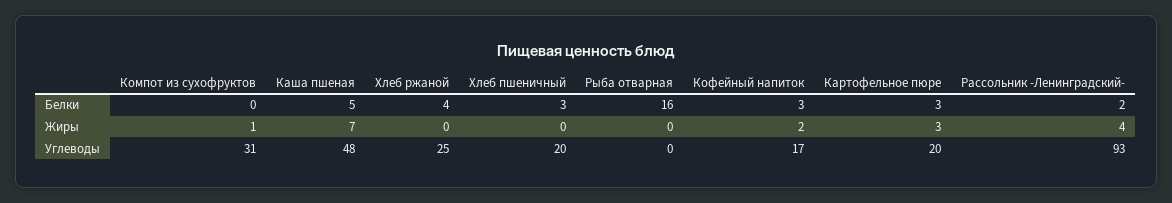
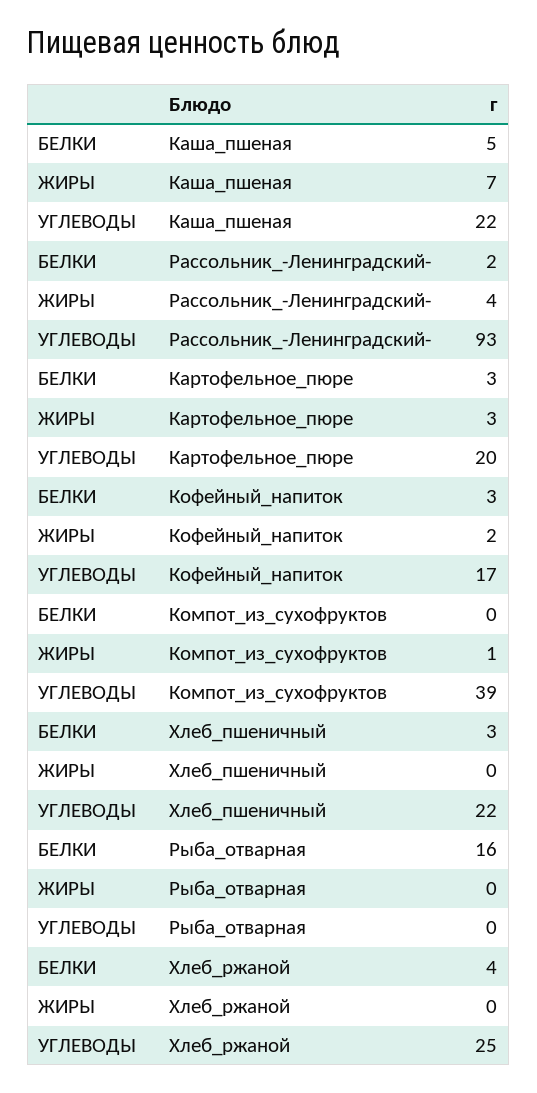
Компот из сухофруктов, Углеводы: 31 -> 39
Каша пшеная, Углеводы: 48 -> 22
Хлеб пшеничный, Углеводы: 20 -> 22

